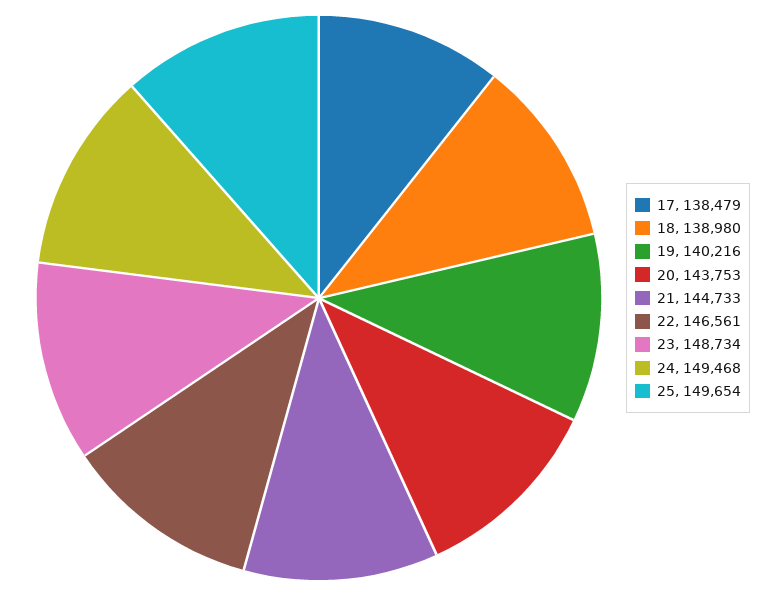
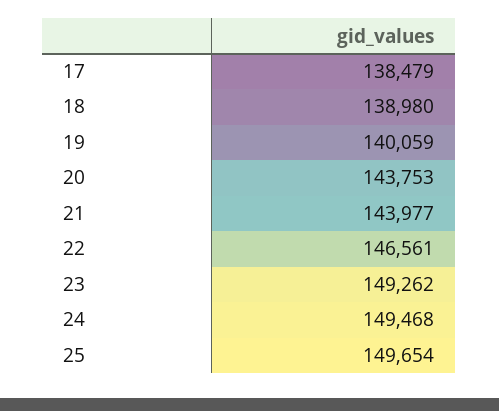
19: 140216 -> 140059
21: 144733 -> 143977
23: 148734 -> 149262

